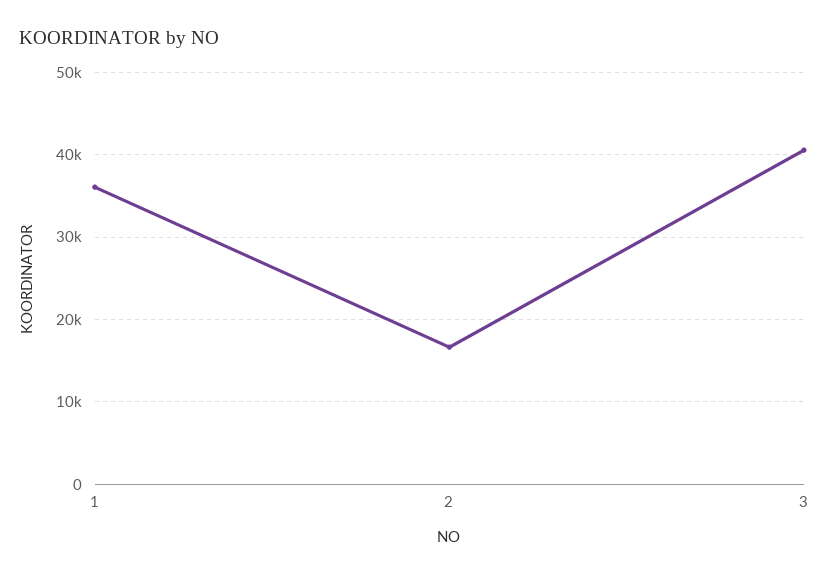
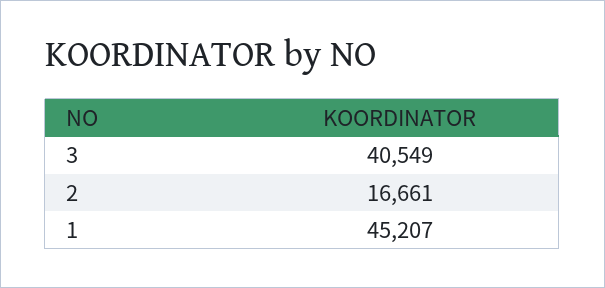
1: 36000 -> 45207

